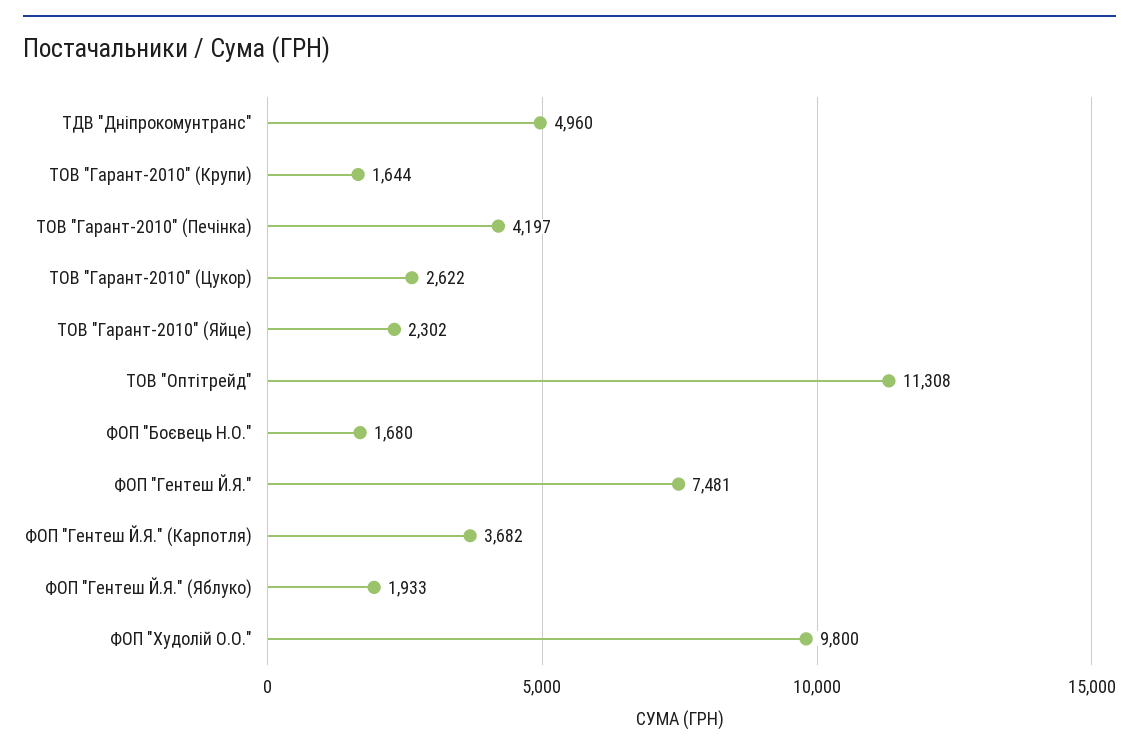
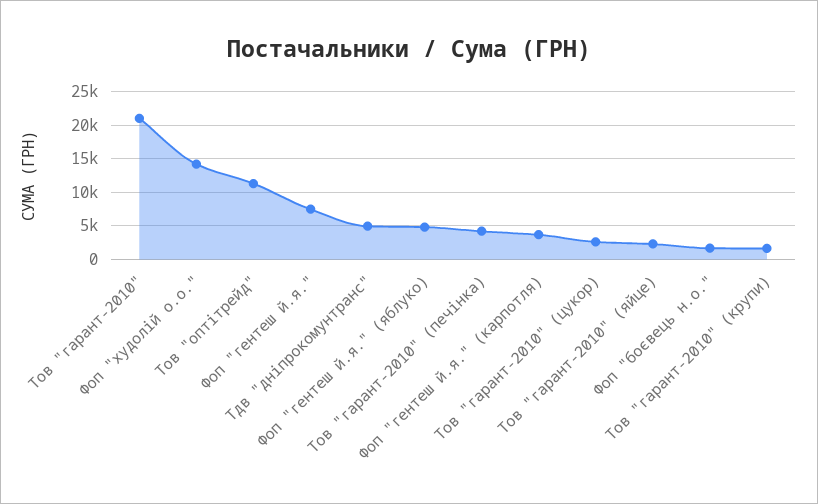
ФОП "Гентеш Й.Я." (Яблуко): 1933 -> 5000
ФОП "Худолій О.О.": 9800 -> 14000
Тов "гарант-2010": none -> 21000

